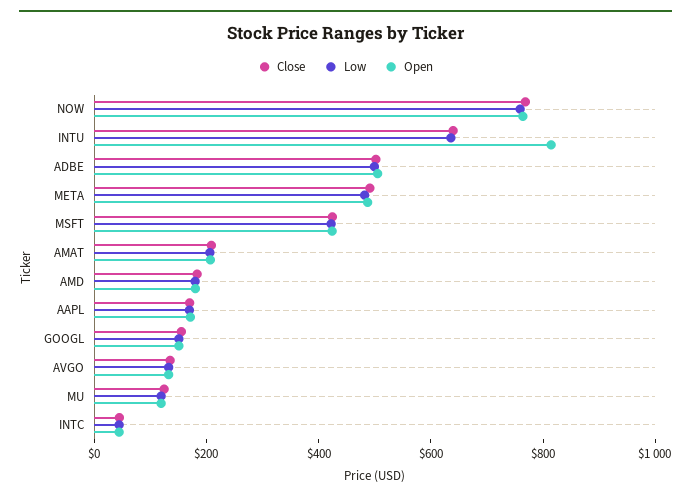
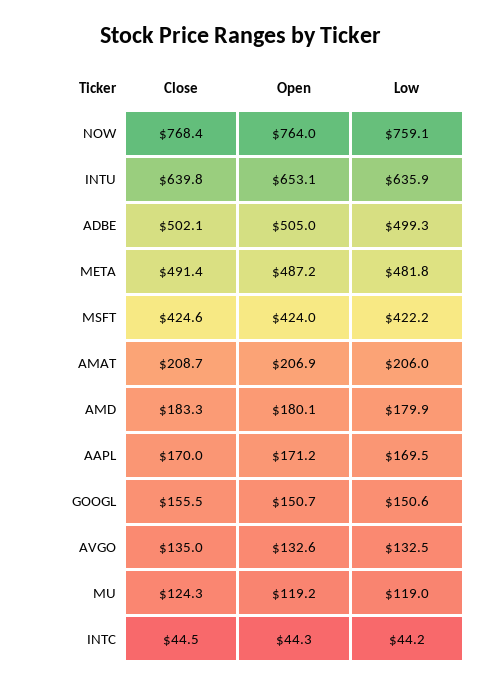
Open, INTU: 800 -> 653.1

